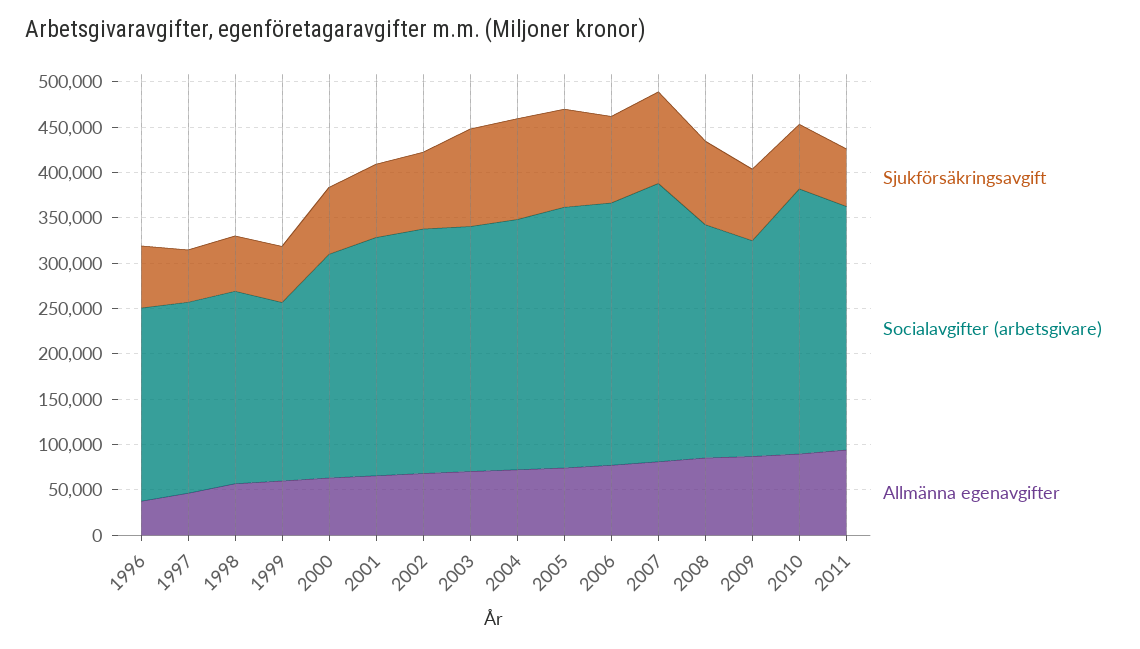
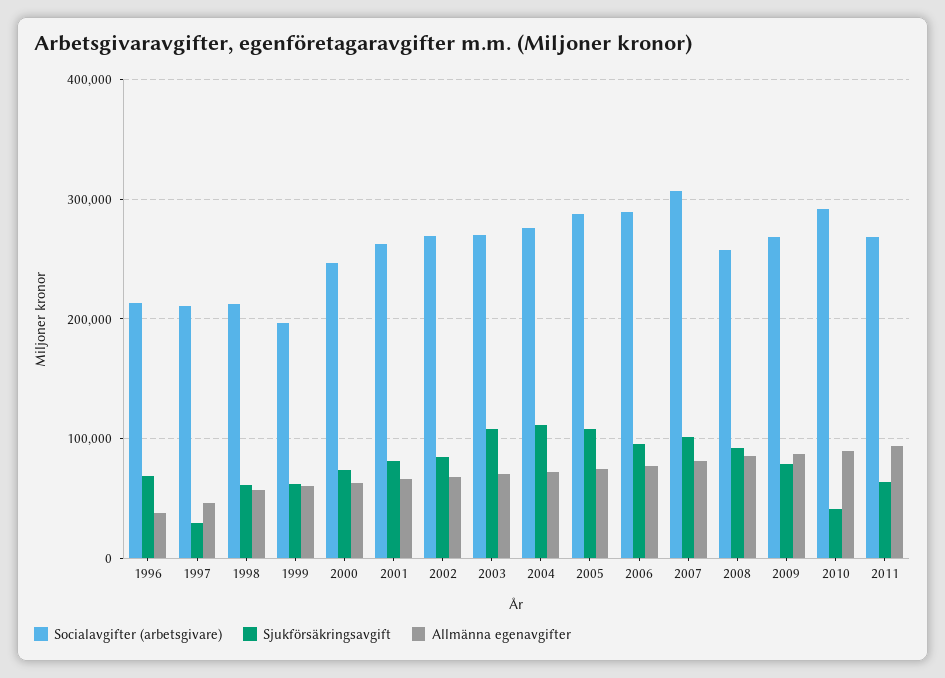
Sjukförsäkringsavgift, 1997: 60000 -> 30000
Socialavgifter (arbetsgivare), 2009: 240000 -> 270000
Sjukförsäkringsavgift, 2010: 70000 -> 40000

